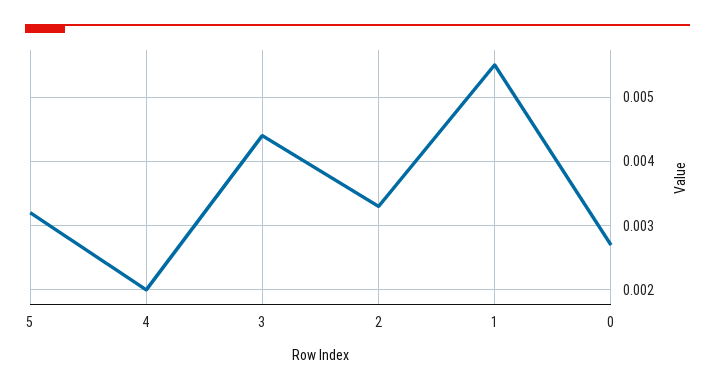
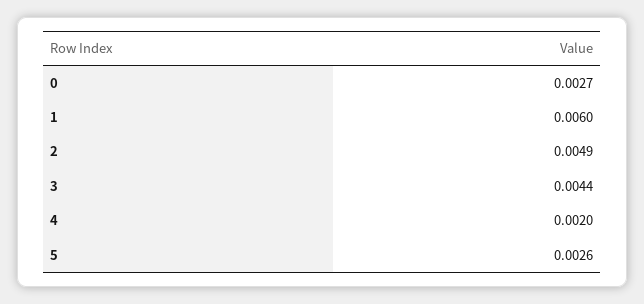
5: 0.0032 -> 0.0026
2: 0.0033 -> 0.0049
1: 0.0055 -> 0.006

